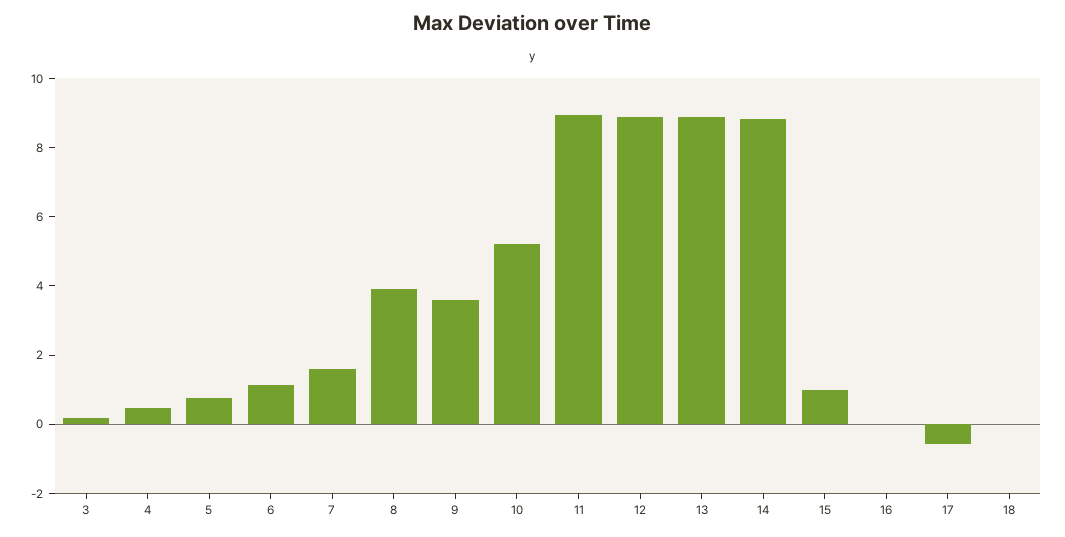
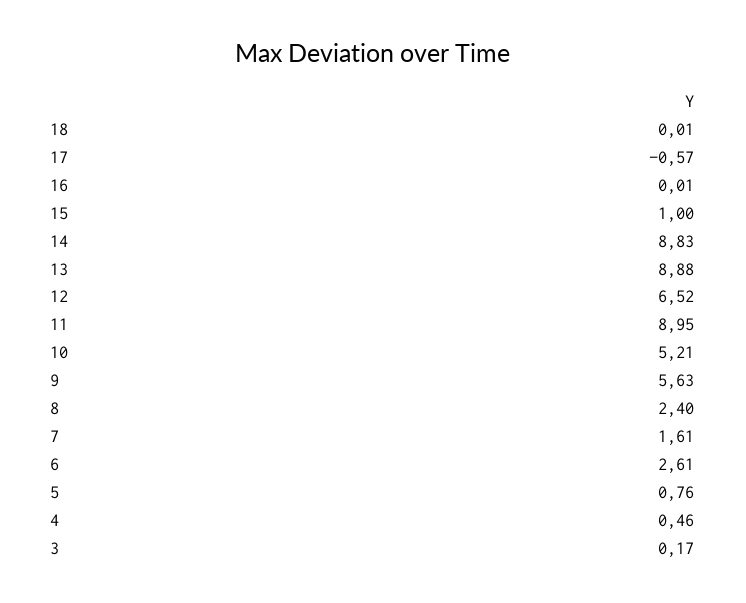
6: 1 -> 2.61
8: 4 -> 2.4
9: 3.5 -> 5.63
12: 9 -> 6.52

